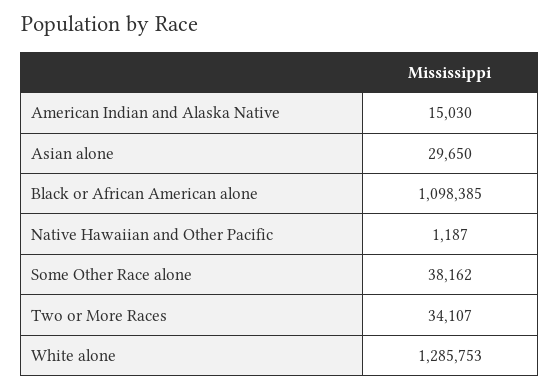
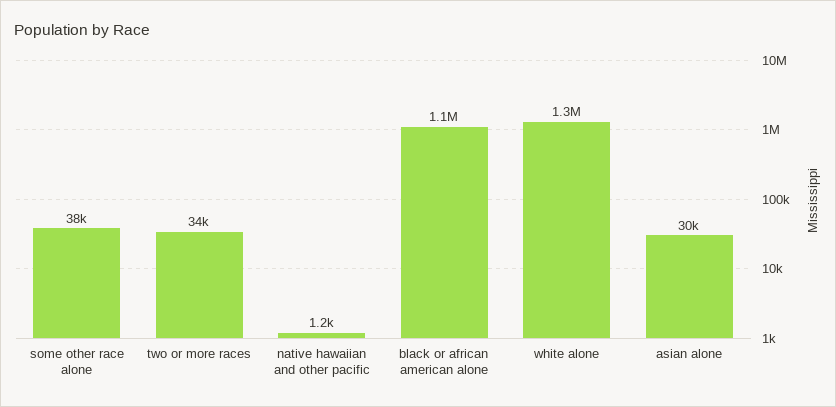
American Indian and Alaska Native: 15030 -> none

